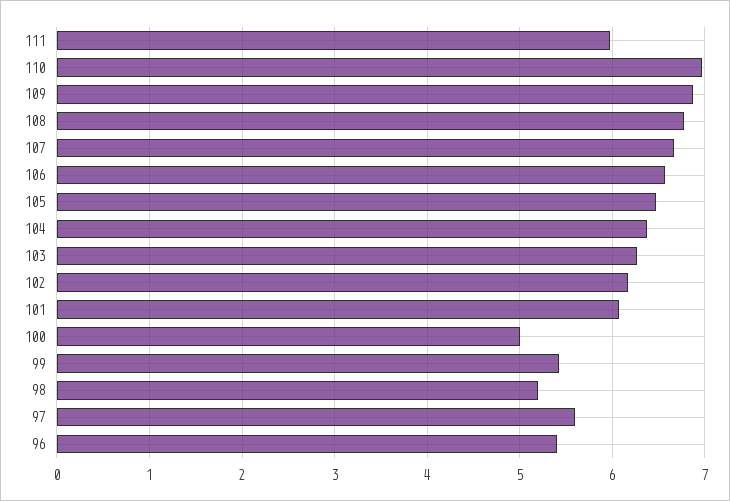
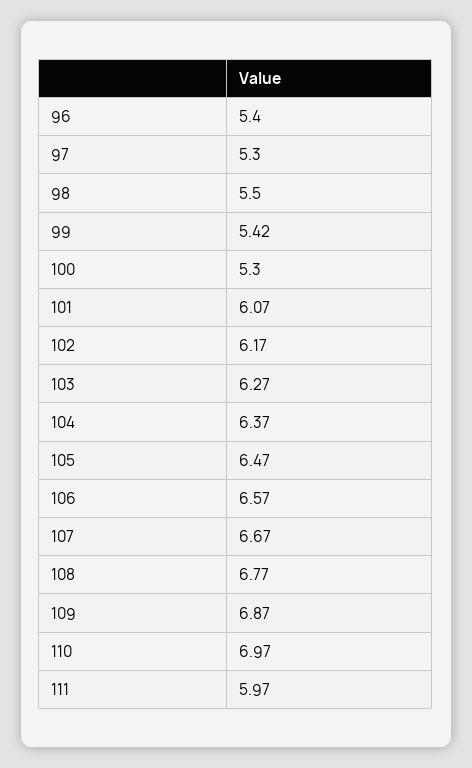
100: 5 -> 5.3
98: 5.2 -> 5.5
97: 5.6 -> 5.3

